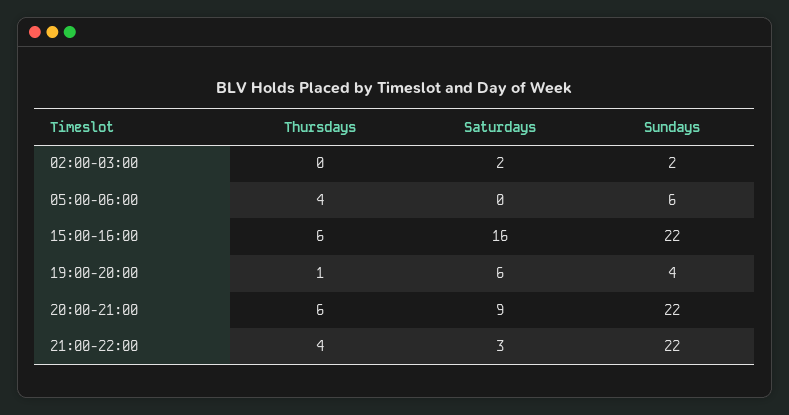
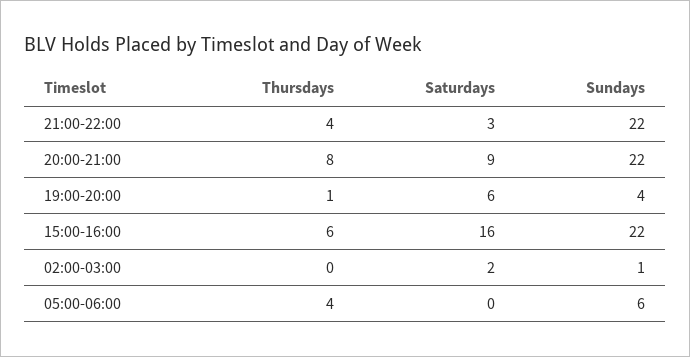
Sundays, 02:00-03:00: 2 -> 1
Thursdays, 20:00-21:00: 6 -> 8

